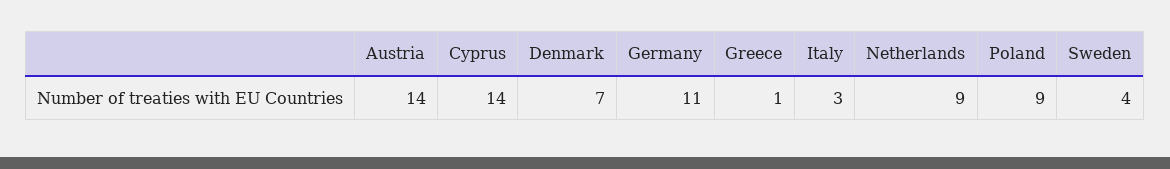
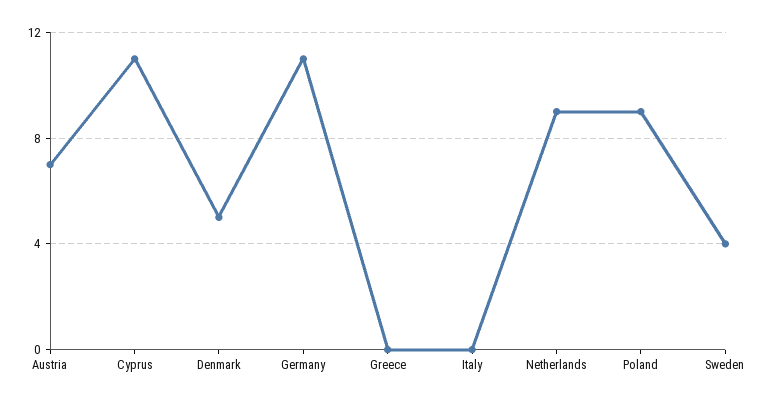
Austria: 14 -> 7
Cyprus: 14 -> 11
Denmark: 7 -> 5
Greece: 1 -> 0
Italy: 3 -> 0

